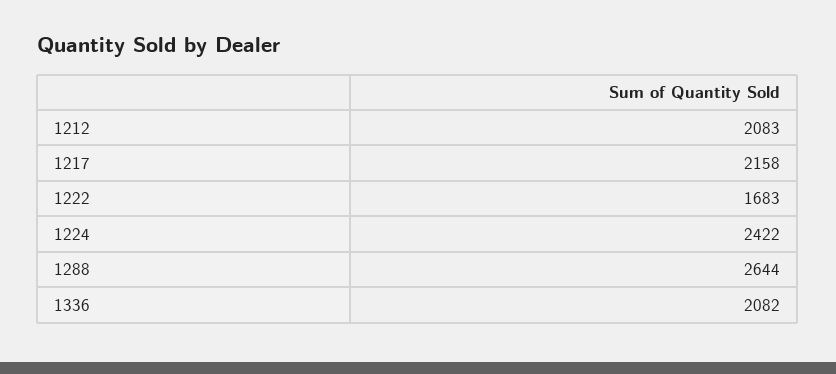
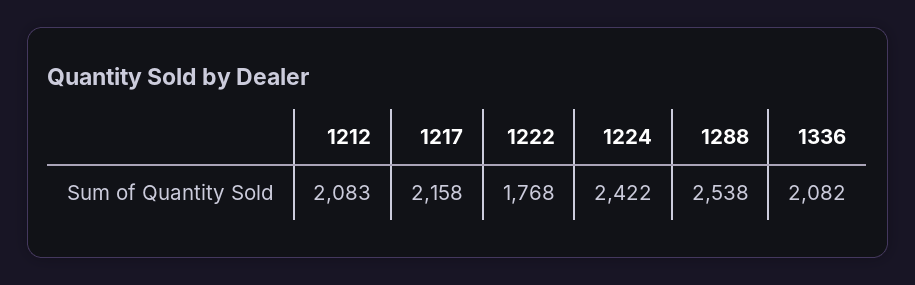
1222: 1683 -> 1768
1288: 2644 -> 2538

